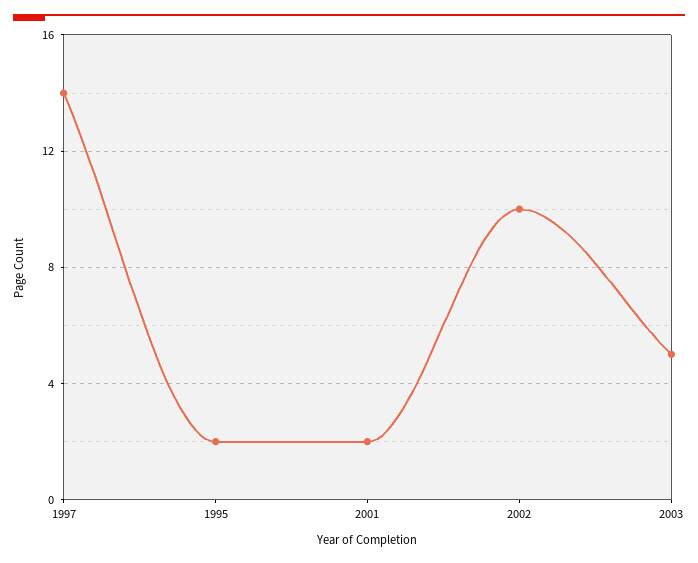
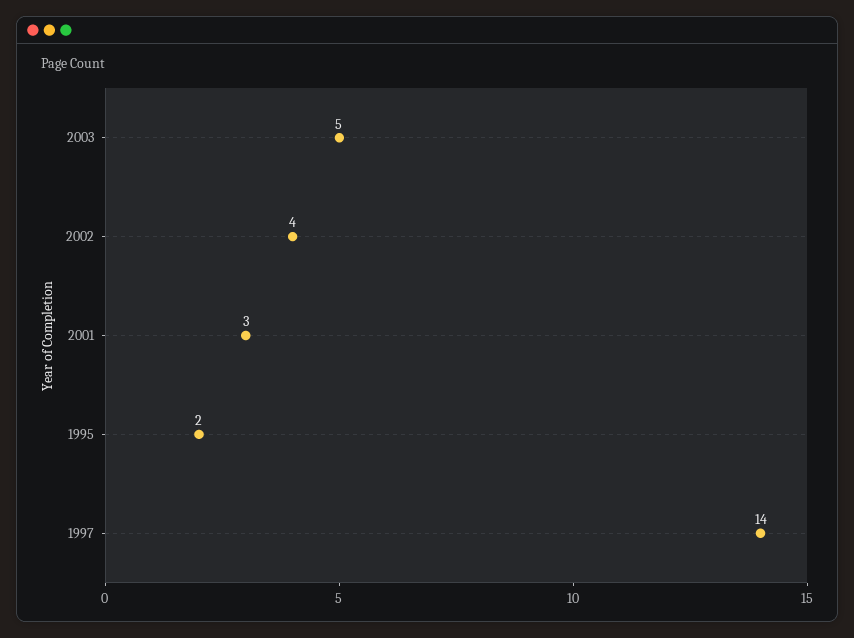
2001: 2 -> 3
2002: 10 -> 4

